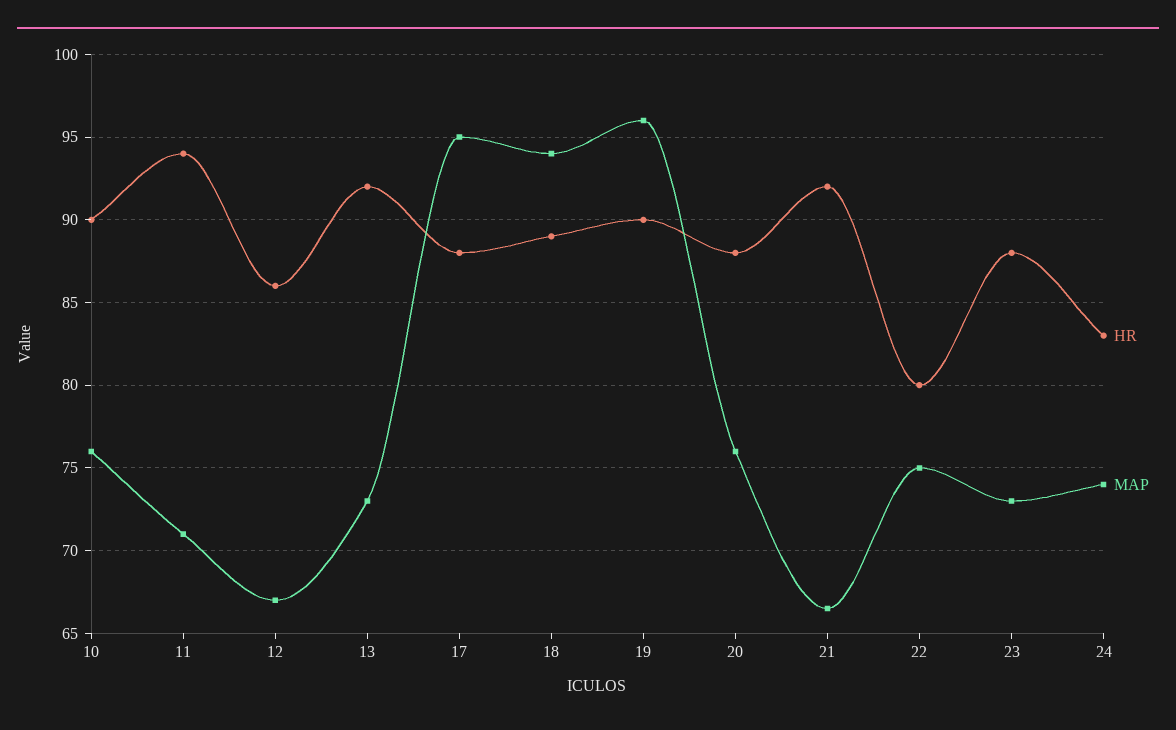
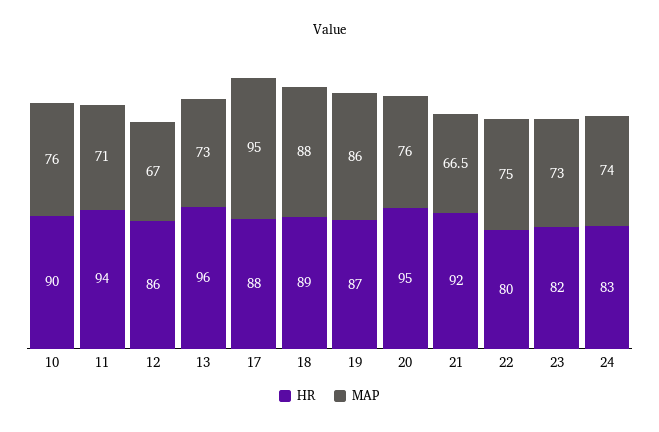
HR, 13: 92 -> 96
MAP, 18: 94 -> 88
HR, 19: 90 -> 87
MAP, 19: 96 -> 86
HR, 20: 88 -> 95
HR, 23: 88 -> 82

